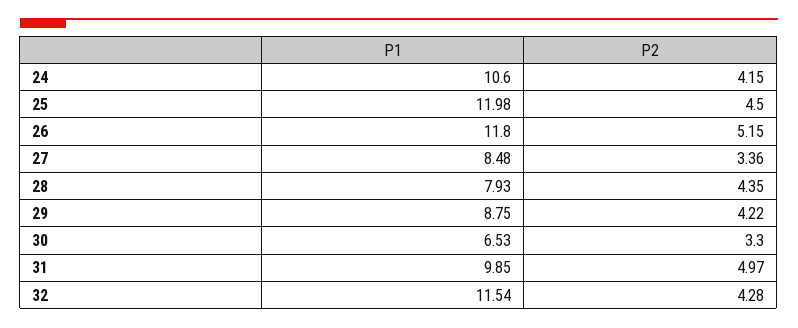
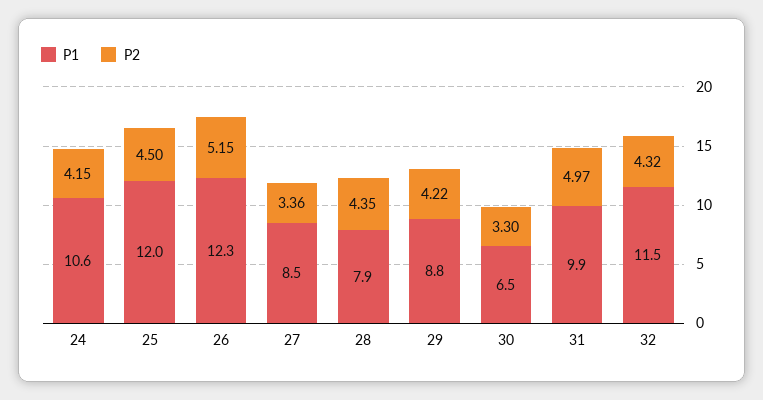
P1, 26: 11.8 -> 12.3
P2, 32: 4.28 -> 4.32

